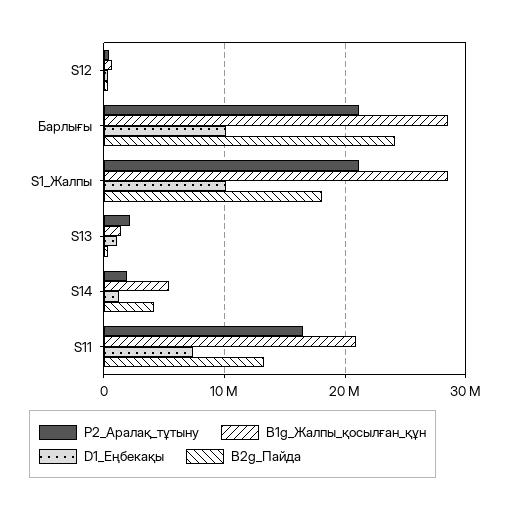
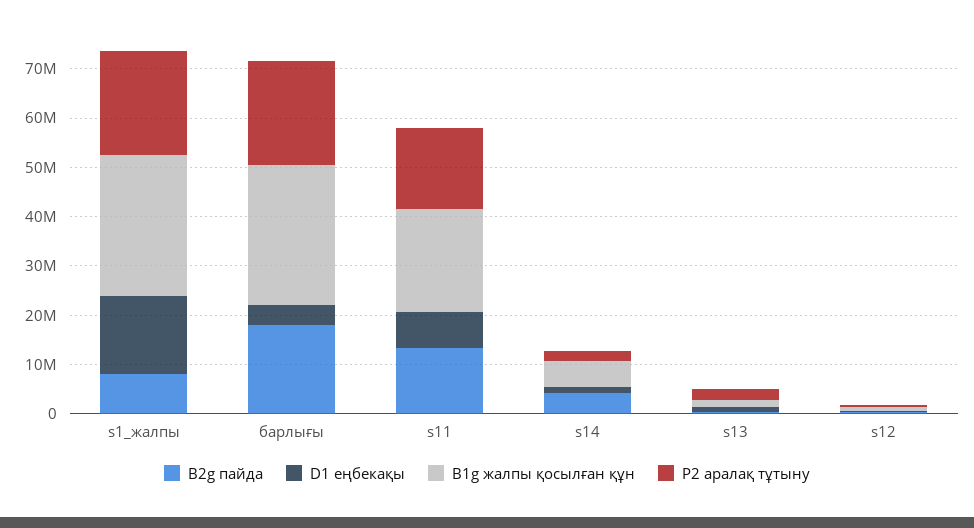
D1_Еңбекақы, Барлығы: 10000000 -> 4000000
B2g_Пайда, Барлығы: 24000000 -> 18000000
D1_Еңбекақы, S1_Жалпы: 10000000 -> 16000000
B2g_Пайда, S1_Жалпы: 18000000 -> 8000000

